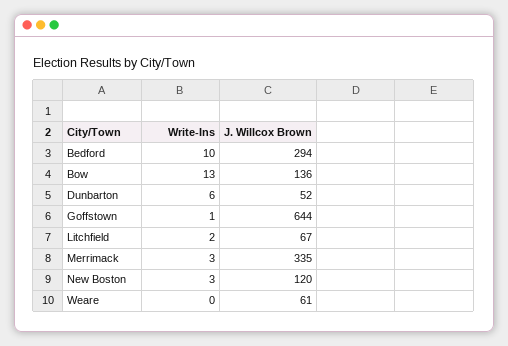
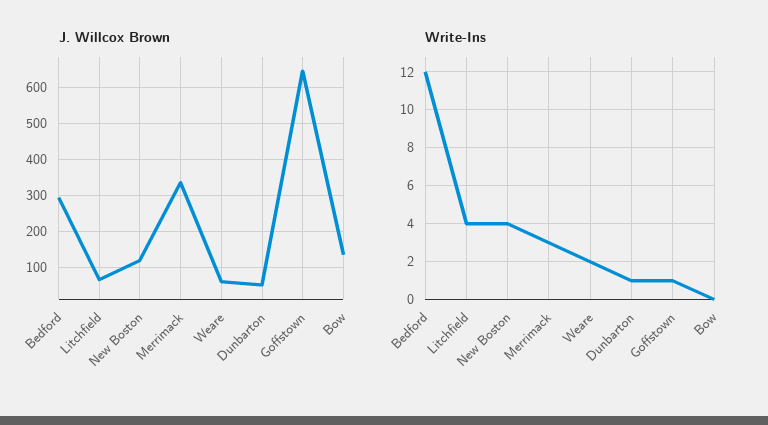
Write-Ins, Bedford: 10 -> 12
Write-Ins, Bow: 13 -> 0
Write-Ins, Dunbarton: 6 -> 1
Write-Ins, Litchfield: 2 -> 4
Write-Ins, New Boston: 3 -> 4
Write-Ins, Weare: 0 -> 2

